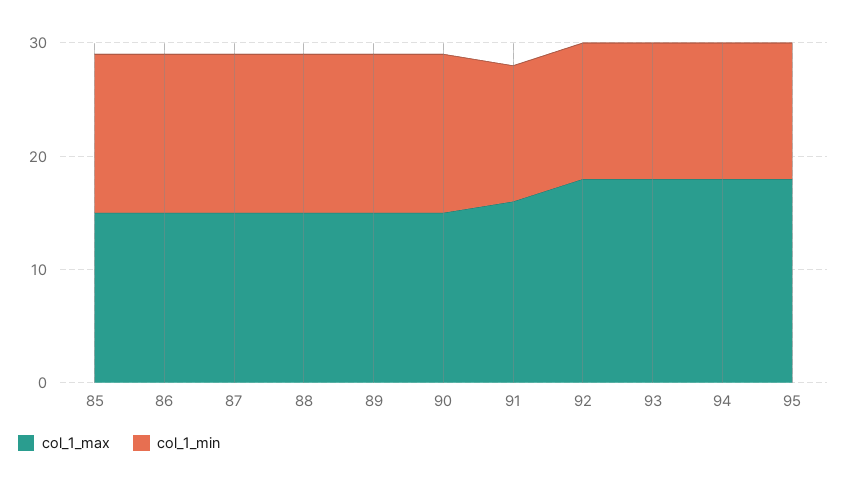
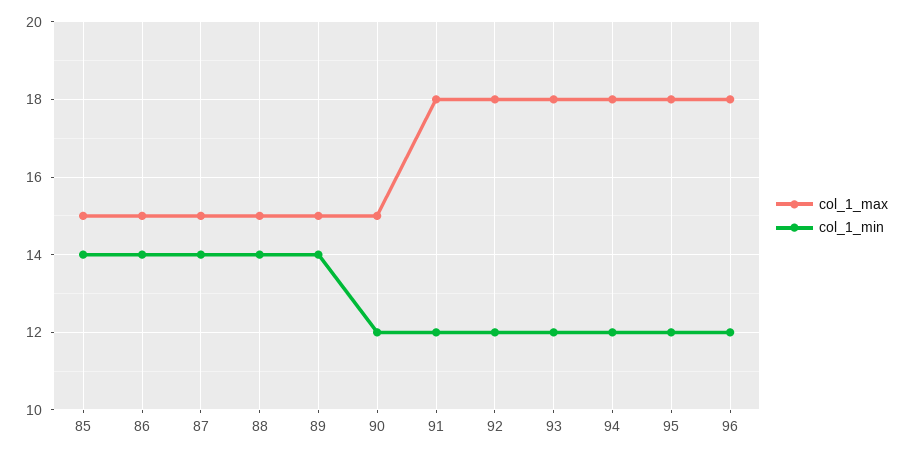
col_1_min, 90: 14 -> 12
col_1_max, 91: 16 -> 18
col_1_max, 96: none -> 18
col_1_min, 96: none -> 12

